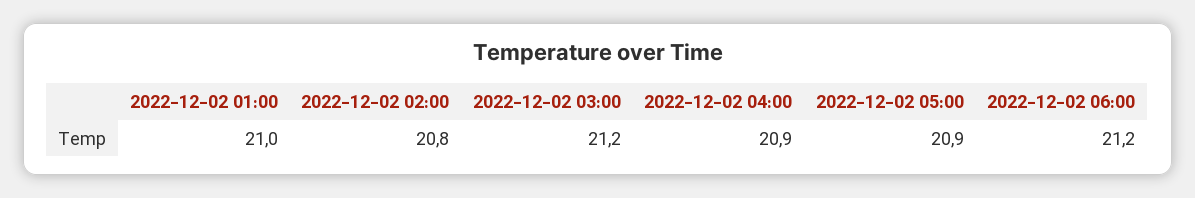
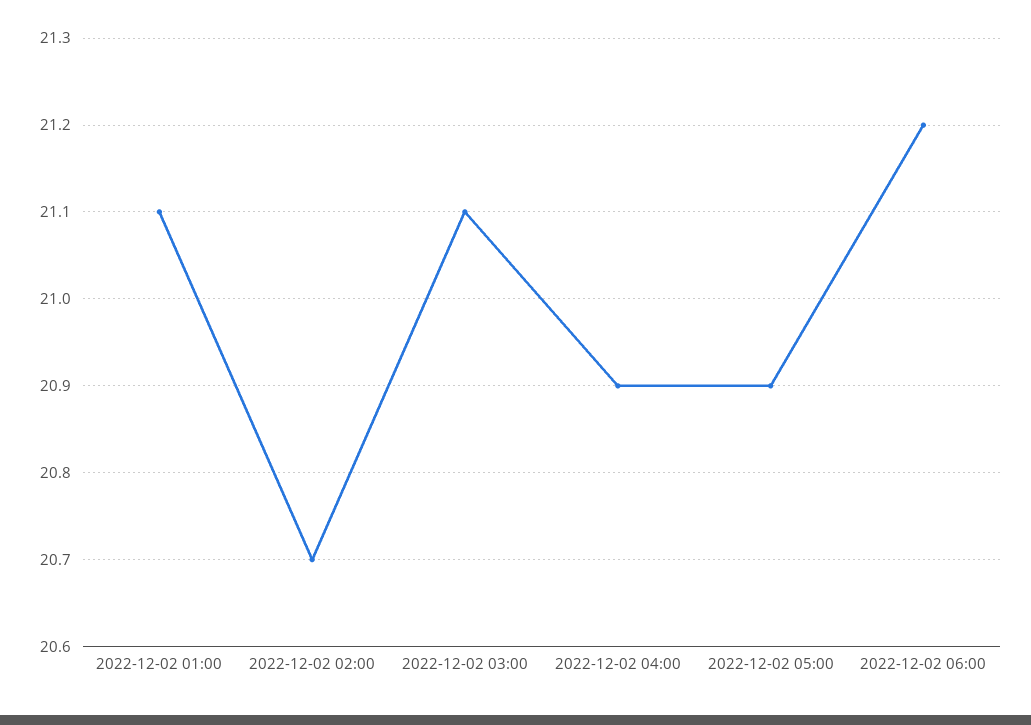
2022-12-02 01:00: 21 -> 21.1
2022-12-02 02:00: 20.8 -> 20.7
2022-12-02 03:00: 21.2 -> 21.1

